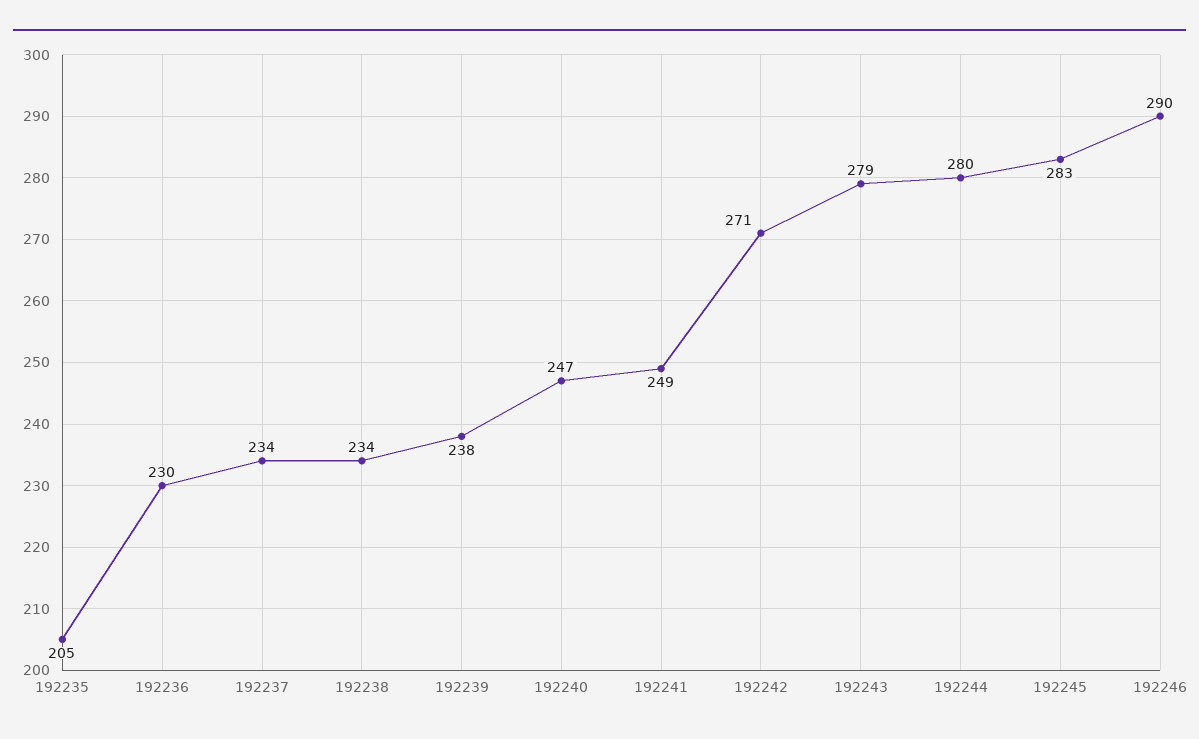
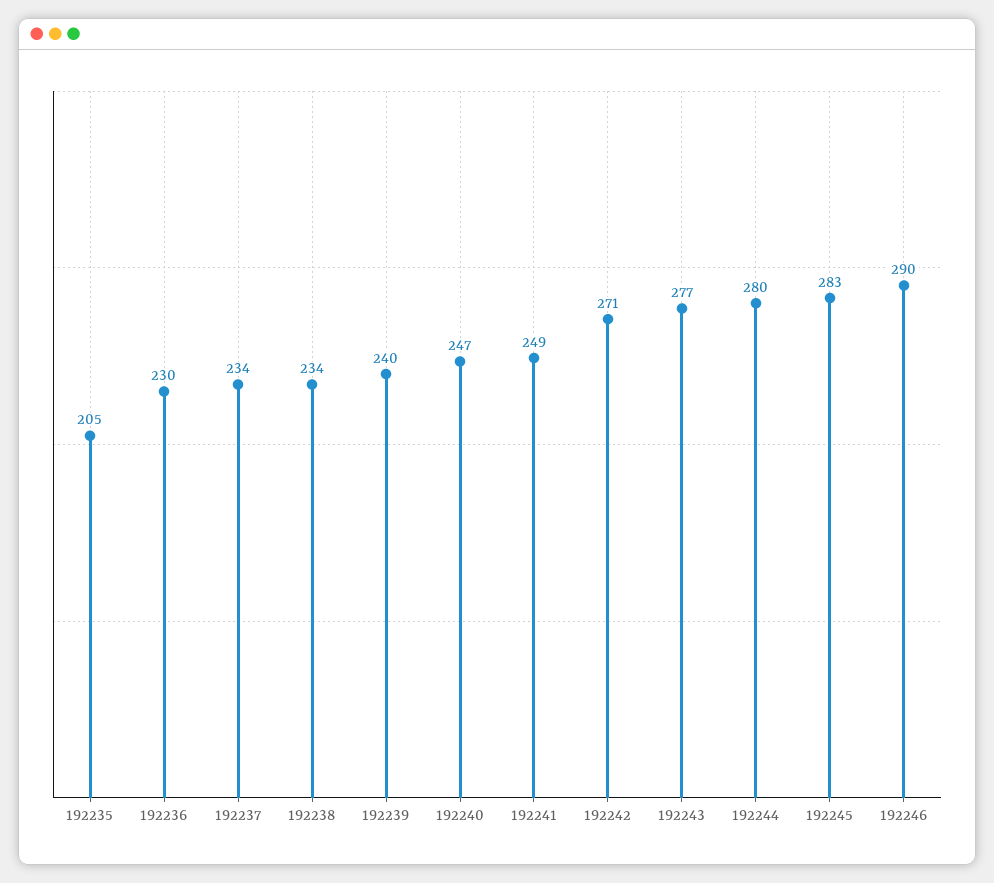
192239: 238 -> 240
192243: 279 -> 277

